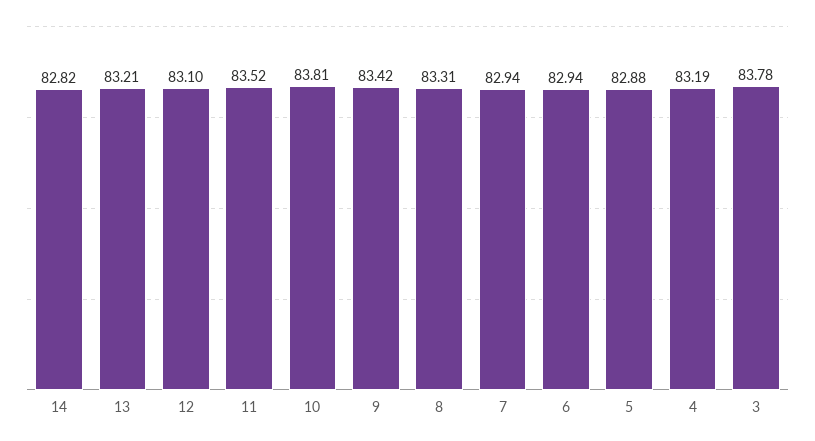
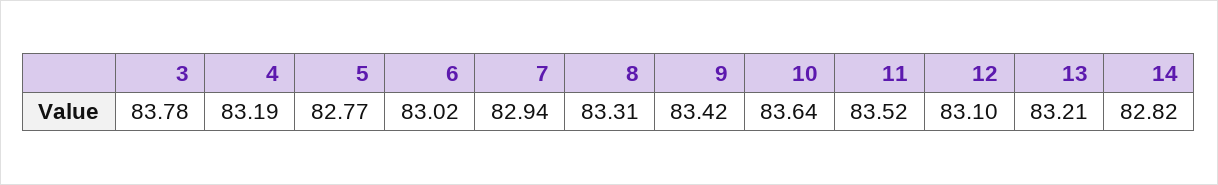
10: 83.81 -> 83.64
6: 82.94 -> 83.02
5: 82.88 -> 82.77

